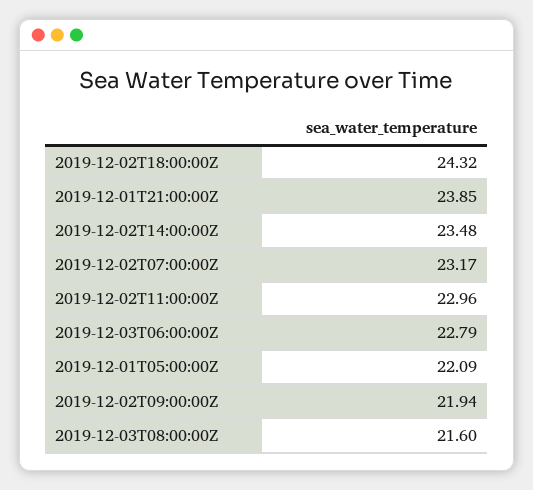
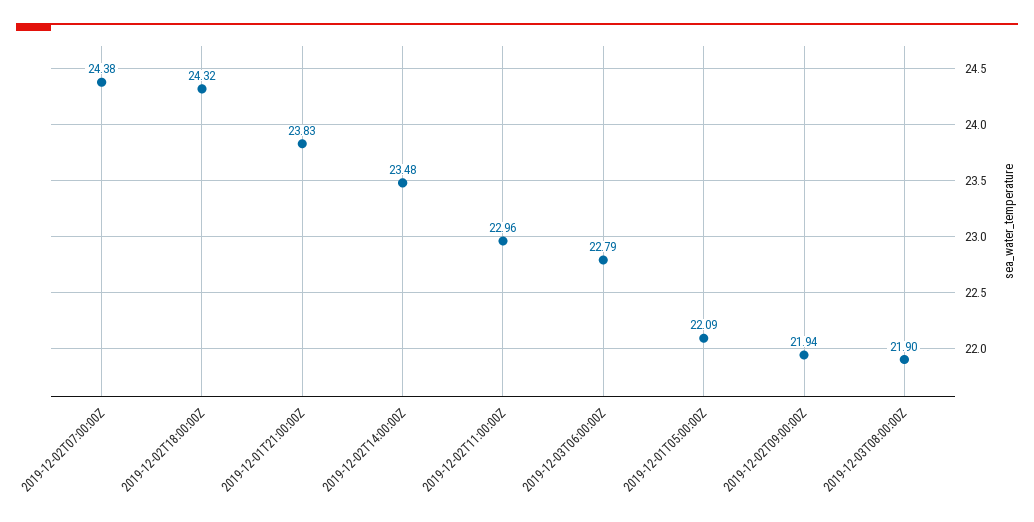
2019-12-01T21:00:00Z: 23.85 -> 23.83
2019-12-02T07:00:00Z: 23.17 -> 24.38
2019-12-03T08:00:00Z: 21.6 -> 21.9

